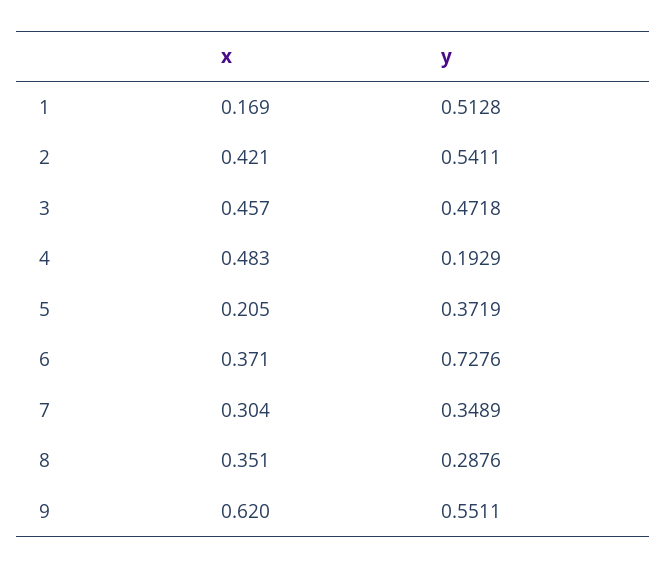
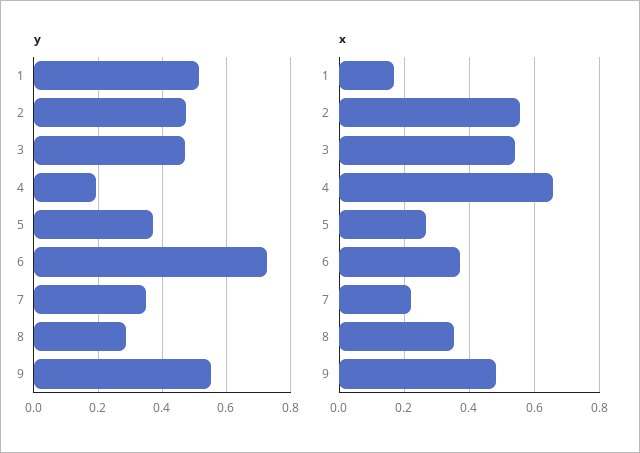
x, 2: 0.421 -> 0.56
y, 2: 0.5411 -> 0.48
x, 3: 0.457 -> 0.54
x, 4: 0.483 -> 0.66
x, 5: 0.205 -> 0.26
x, 7: 0.304 -> 0.22
x, 9: 0.62 -> 0.48

